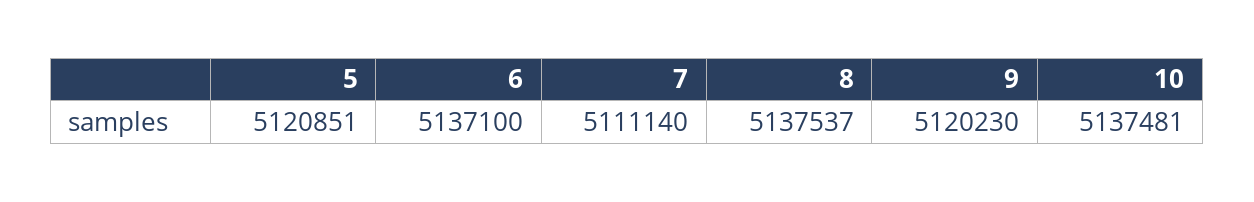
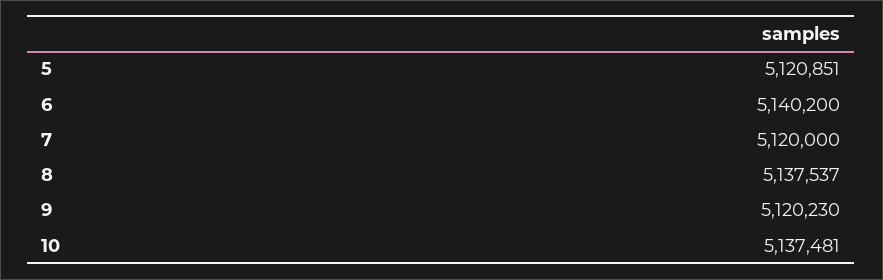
6: 5137100 -> 5140200
7: 5111140 -> 5120000

